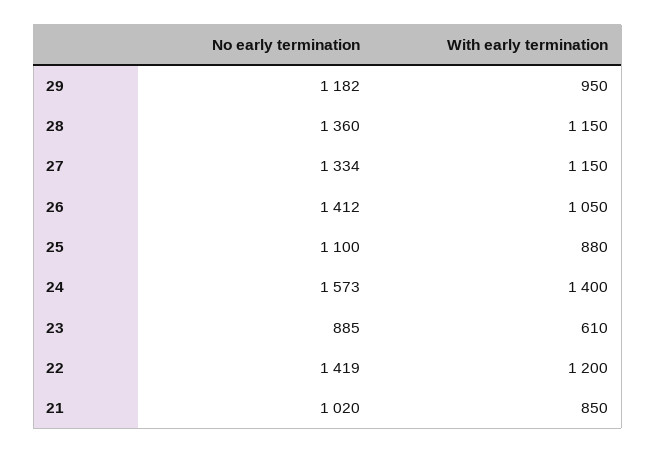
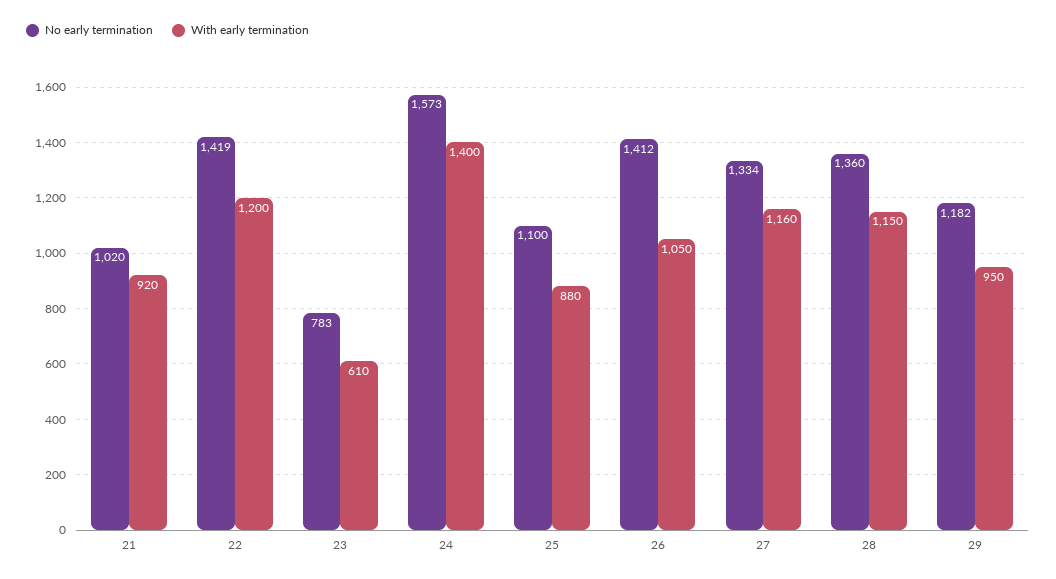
With early termination, 27: 1150 -> 1160
No early termination, 23: 885 -> 783
With early termination, 21: 850 -> 920

